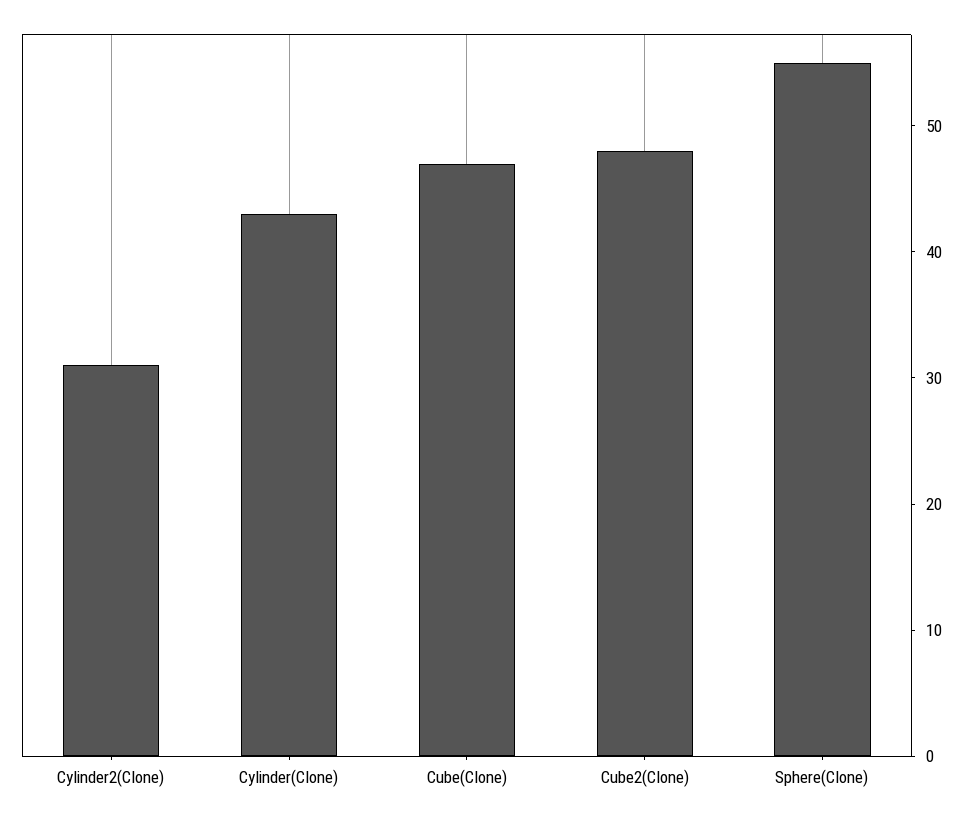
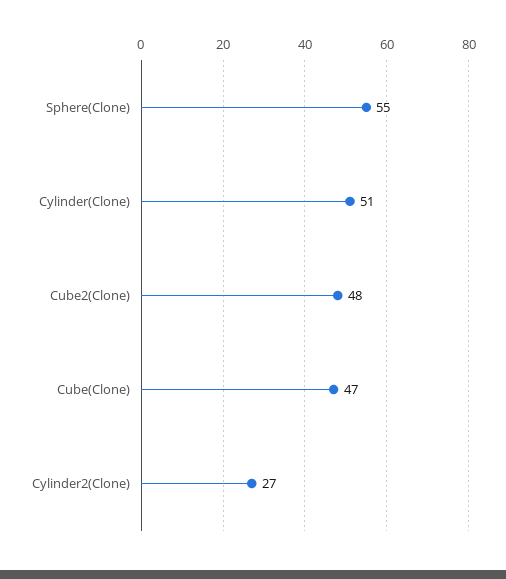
Cylinder2(Clone): 31 -> 27
Cylinder(Clone): 43 -> 51

